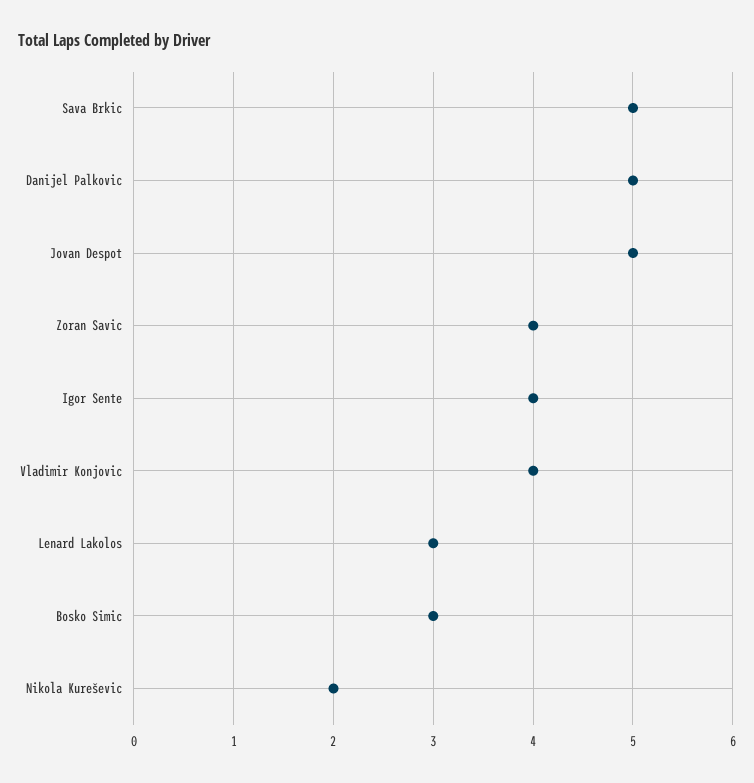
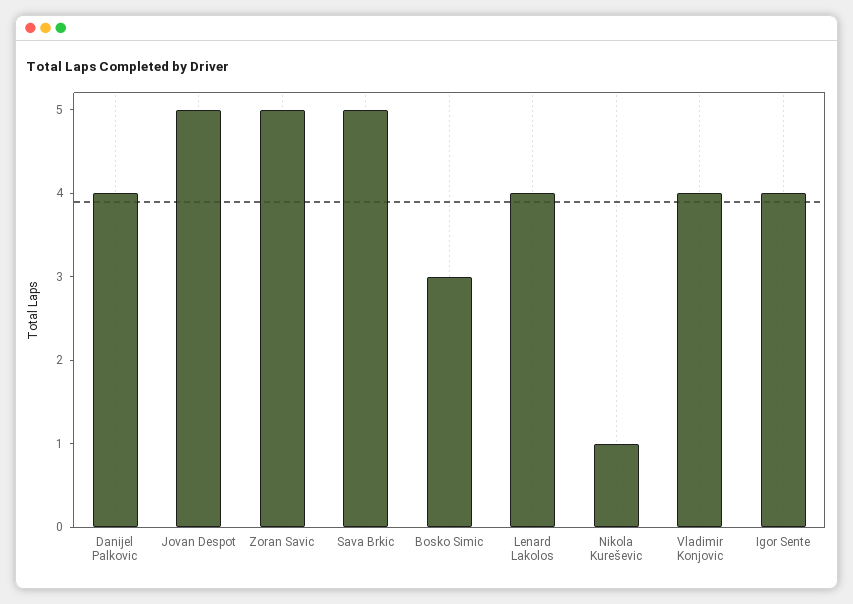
Danijel Palkovic: 5 -> 4
Zoran Savic: 4 -> 5
Lenard Lakolos: 3 -> 4
Nikola Kureševic: 2 -> 1

